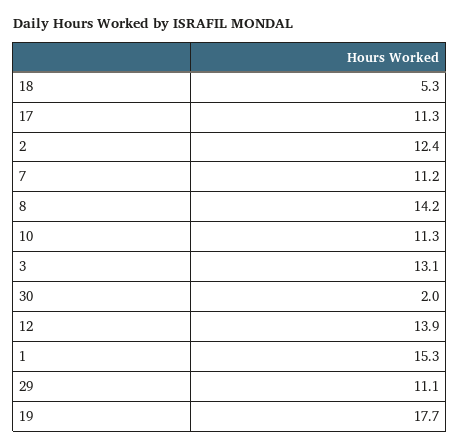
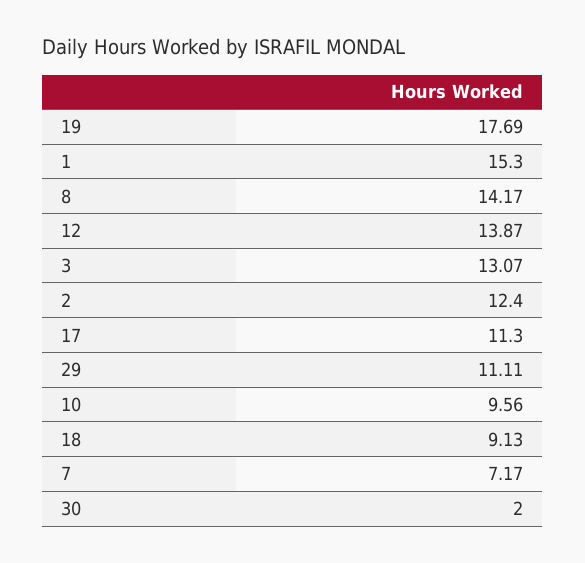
18: 5.3 -> 9.13
7: 11.2 -> 7.17
10: 11.3 -> 9.56

